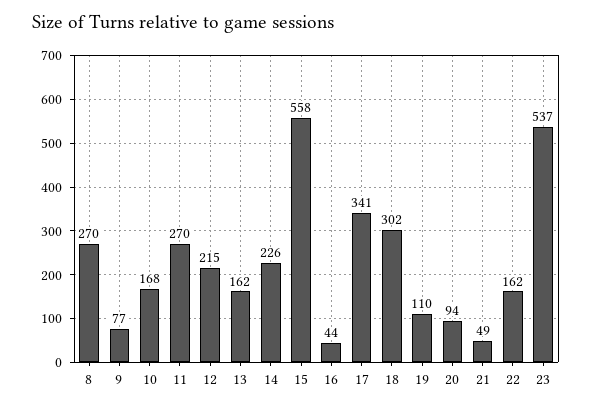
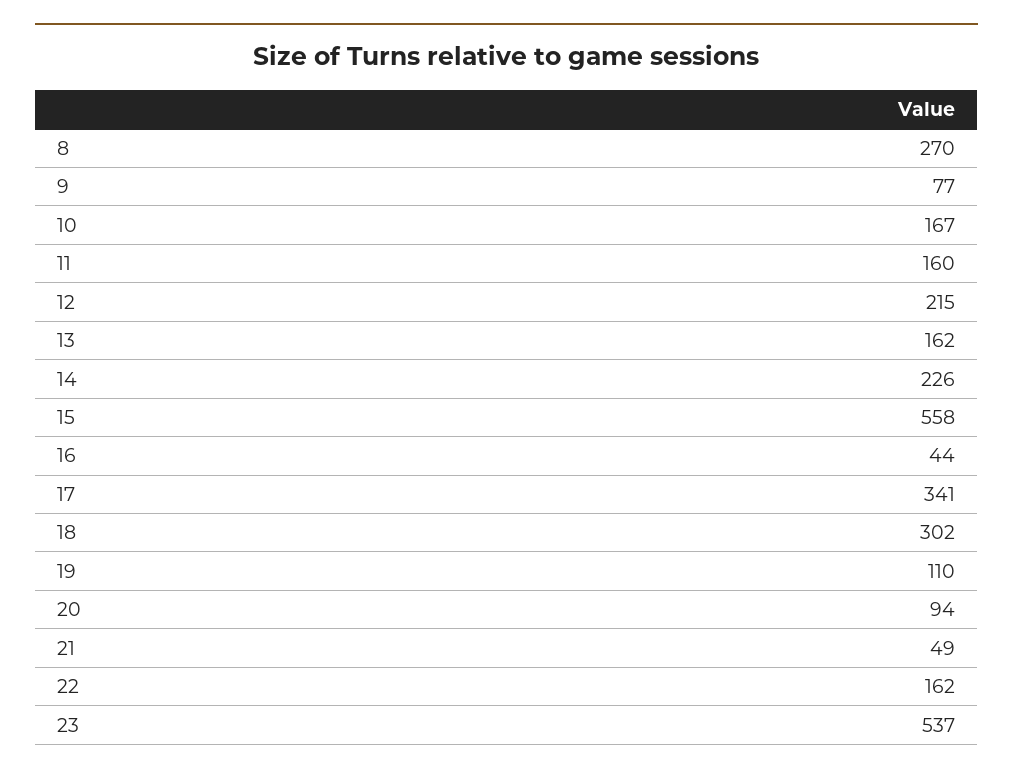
10: 168 -> 167
11: 270 -> 160

